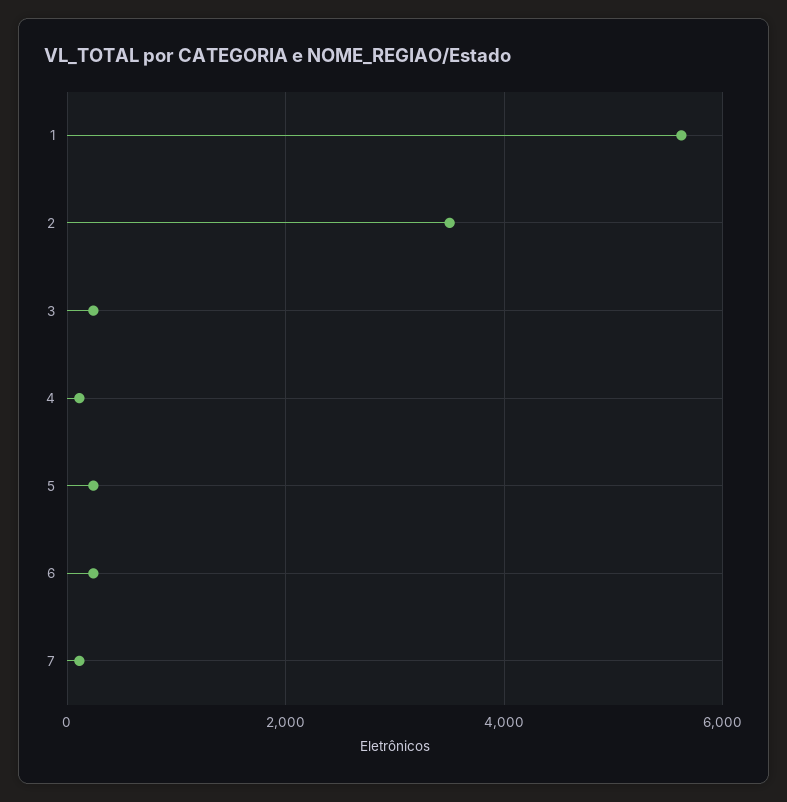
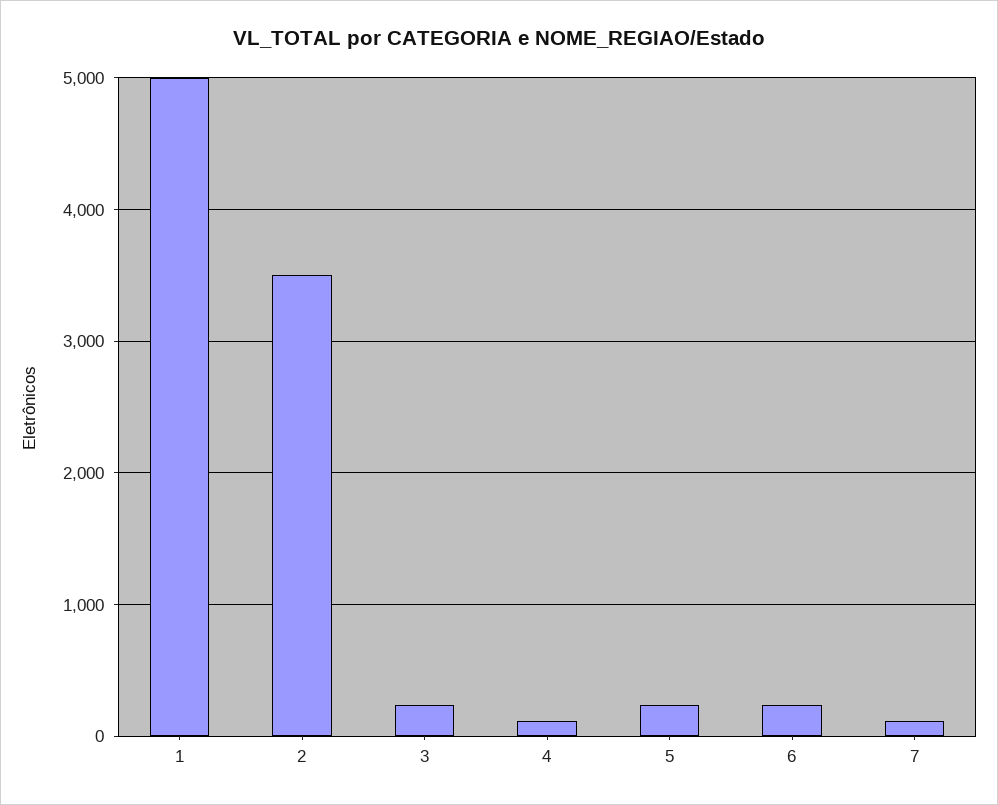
1: 5600 -> 5000

